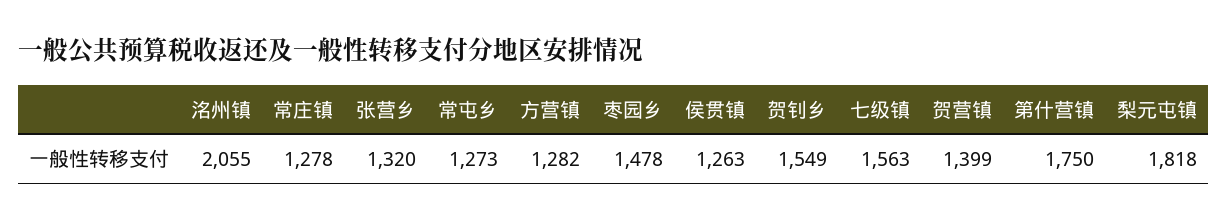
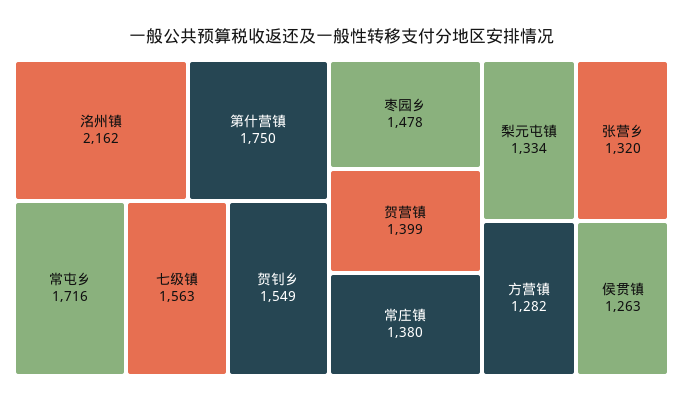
洺州镇: 2055 -> 2162
常庄镇: 1278 -> 1380
常屯乡: 1273 -> 1716
梨元屯镇: 1818 -> 1334

